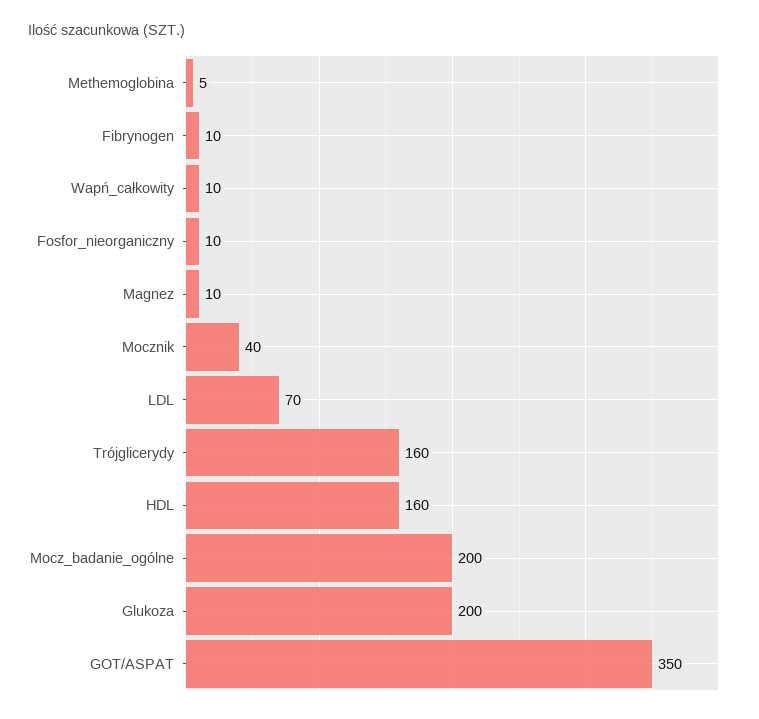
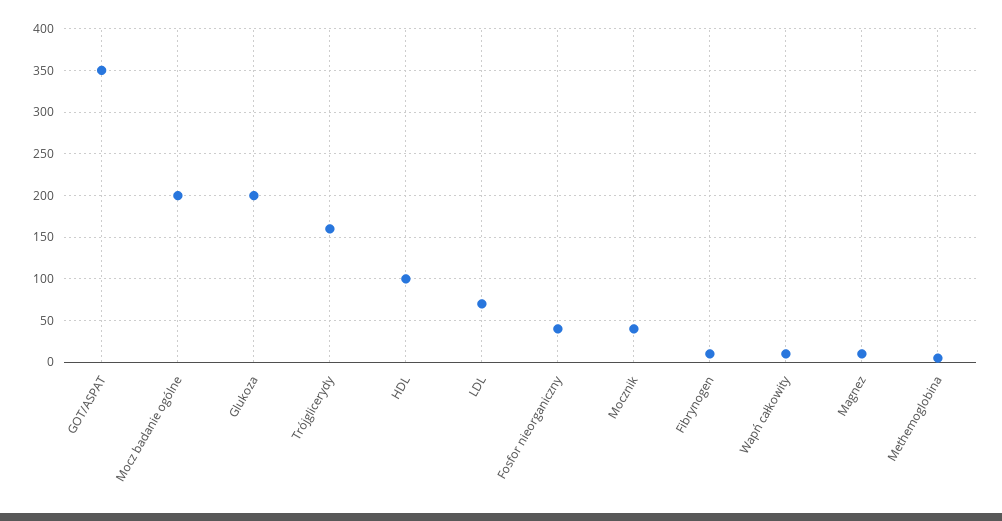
Fosfor_nieorganiczny: 10 -> 40
HDL: 160 -> 100

